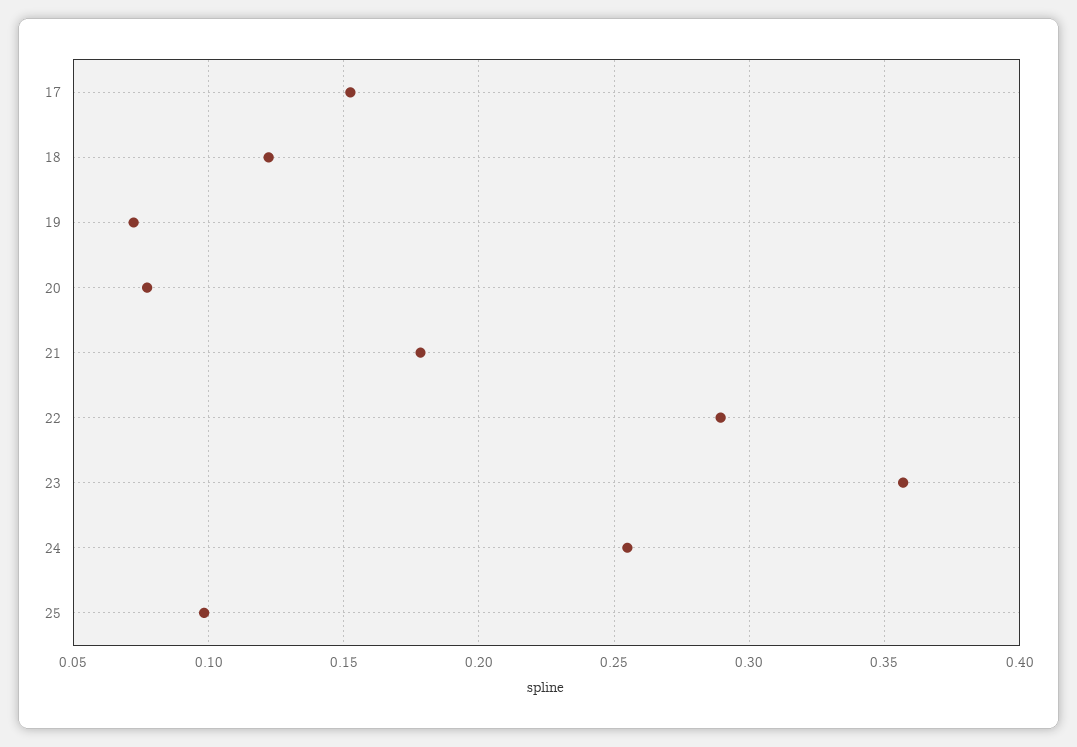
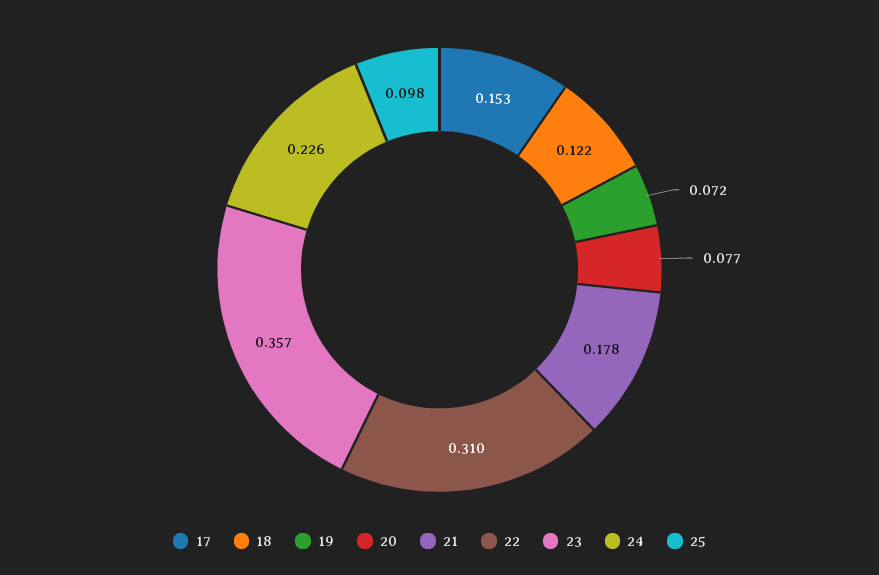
22: 0.29 -> 0.31
24: 0.255 -> 0.226

